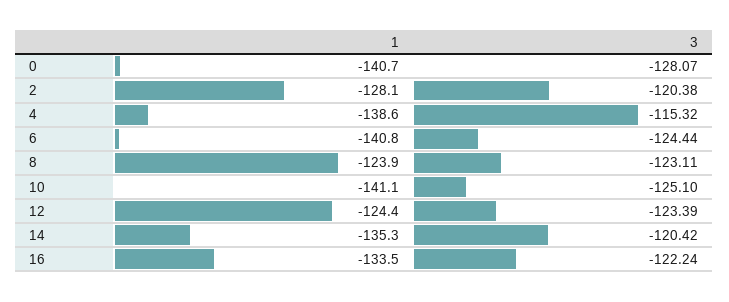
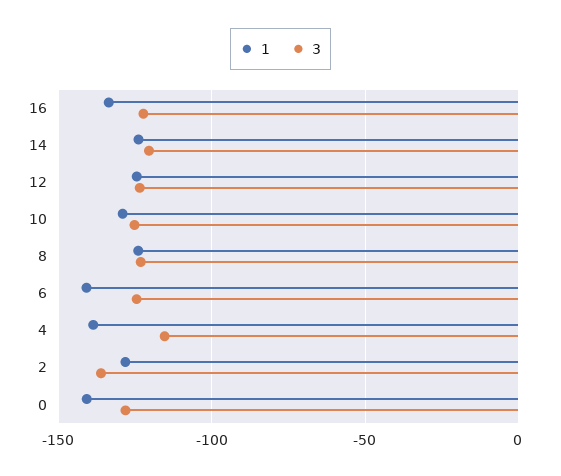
3, 2: -120.38 -> -135
1, 10: -141.1 -> -130
1, 14: -135.3 -> -125

